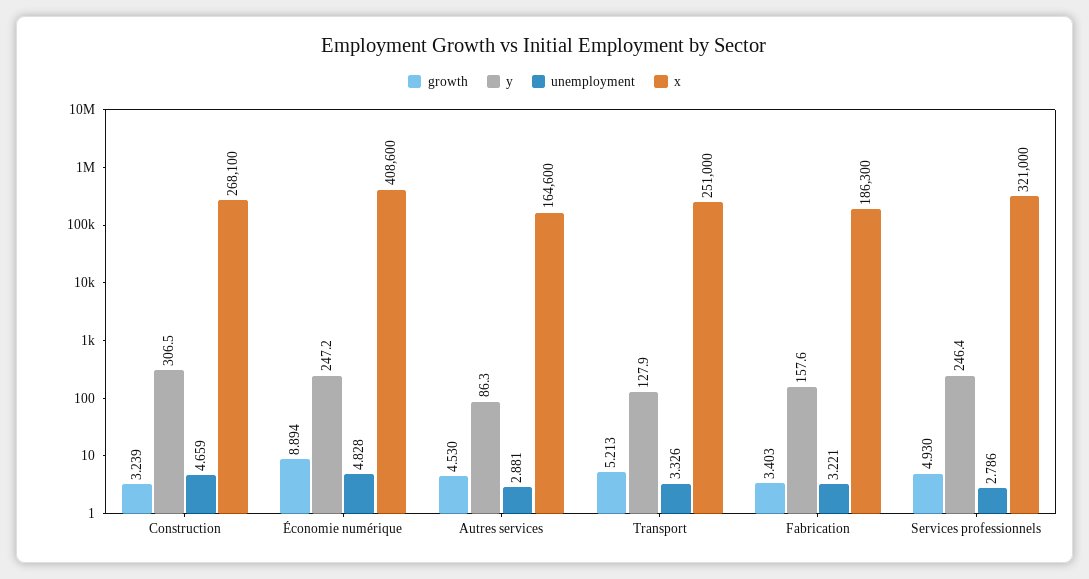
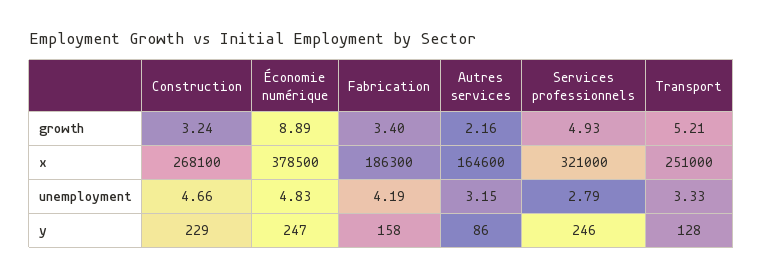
y, Construction: 306.5 -> 229
x, Économie numérique: 408600 -> 378500
growth, Autres services: 4.53 -> 2.16
unemployment, Autres services: 2.881 -> 3.15
unemployment, Fabrication: 3.221 -> 4.19

